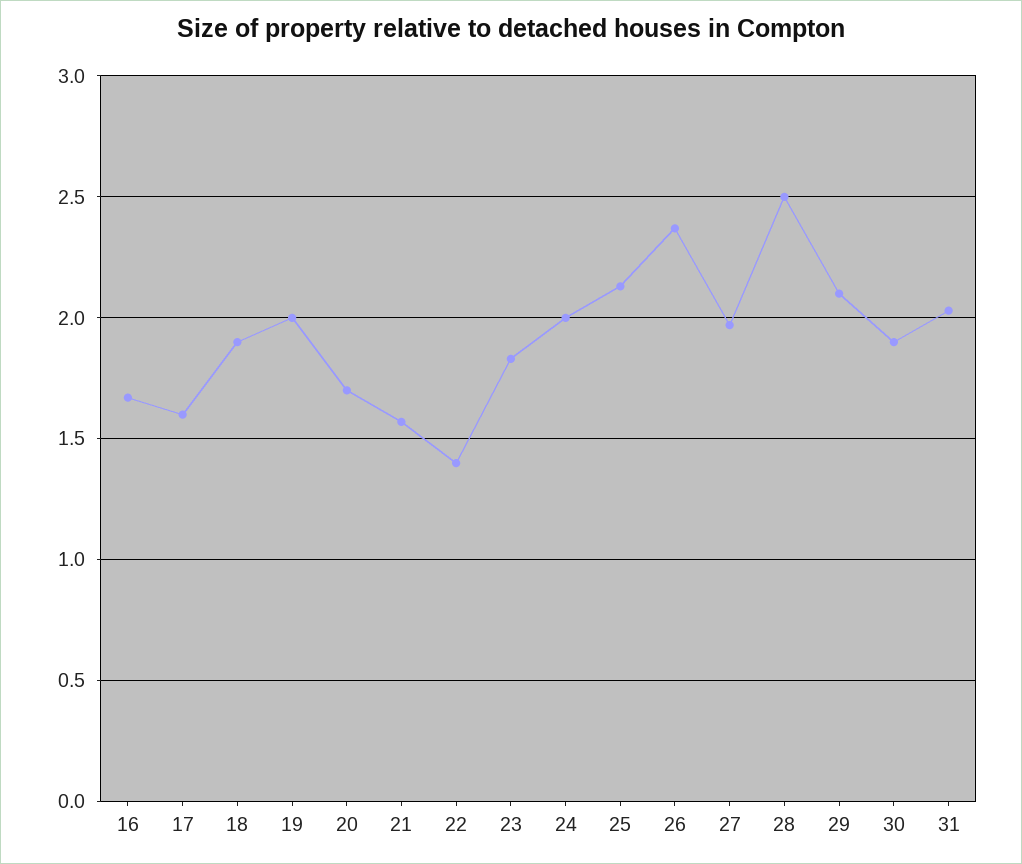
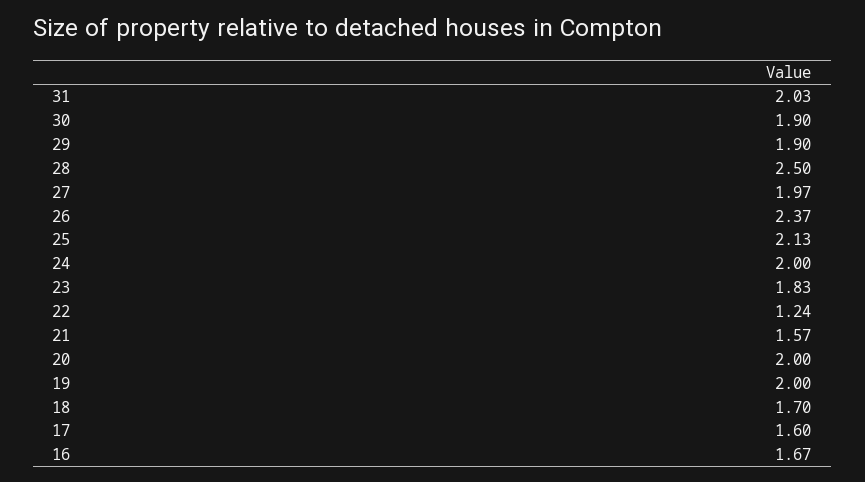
18: 1.9 -> 1.7
20: 1.7 -> 2
22: 1.4 -> 1.24
29: 2.1 -> 1.9

